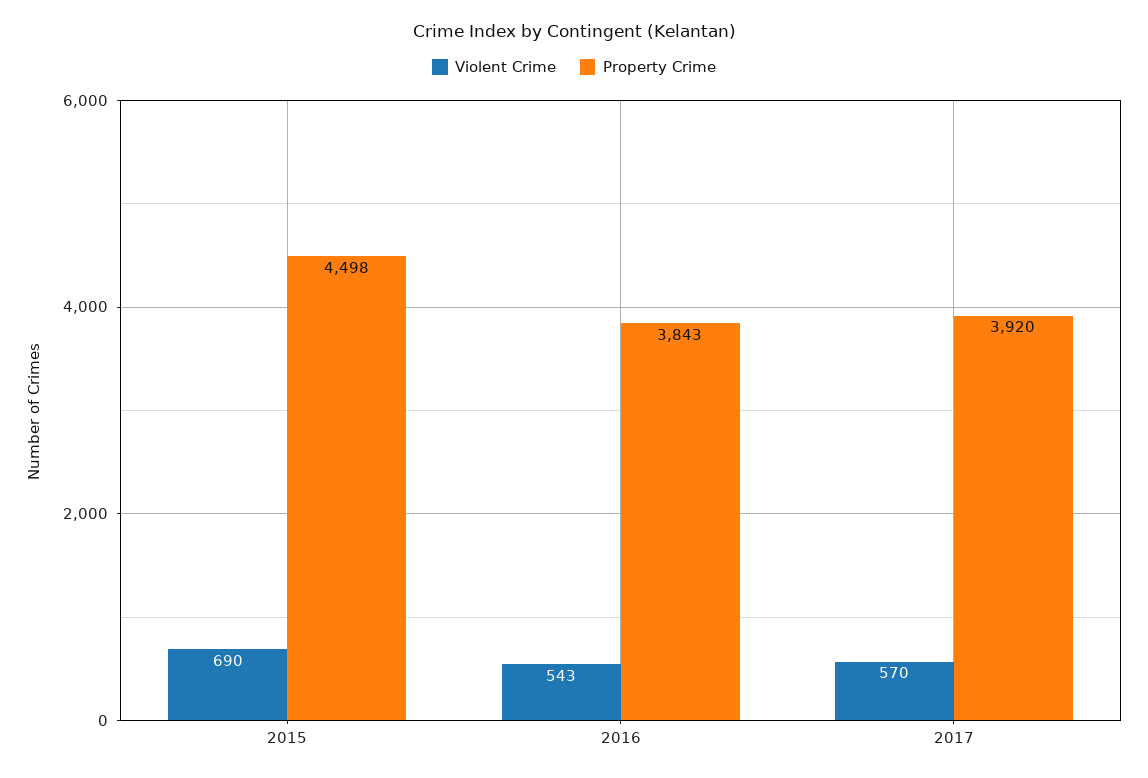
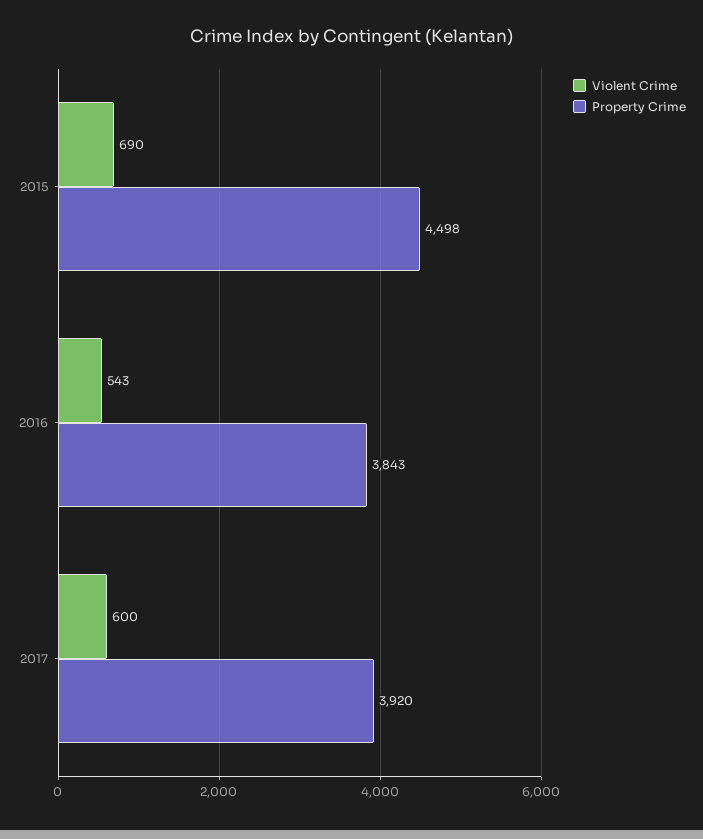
Violent Crime, 2017: 570 -> 600

